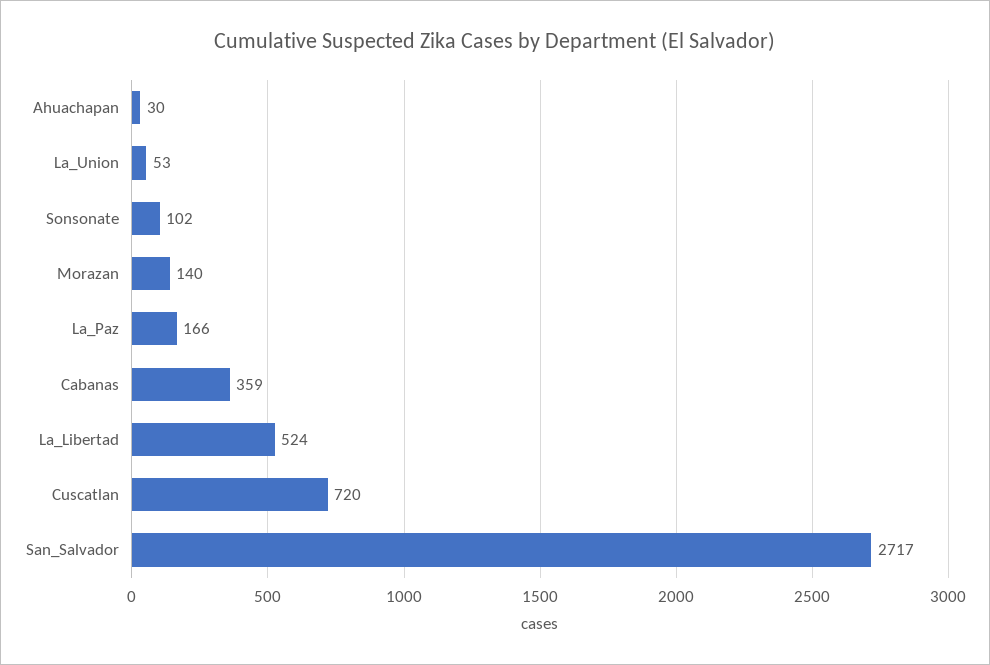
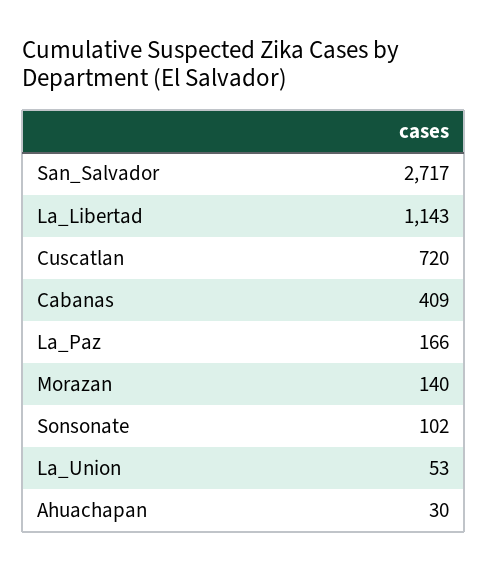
Cabanas: 359 -> 409
La_Libertad: 524 -> 1143

